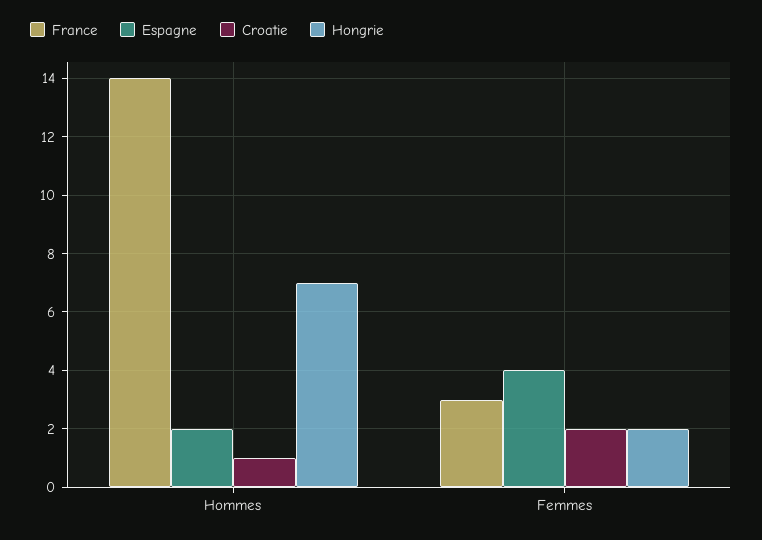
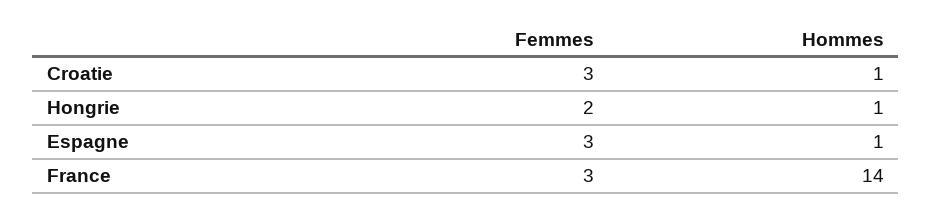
Espagne, Hommes: 2 -> 1
Hongrie, Hommes: 7 -> 1
Espagne, Femmes: 4 -> 3
Croatie, Femmes: 2 -> 3

